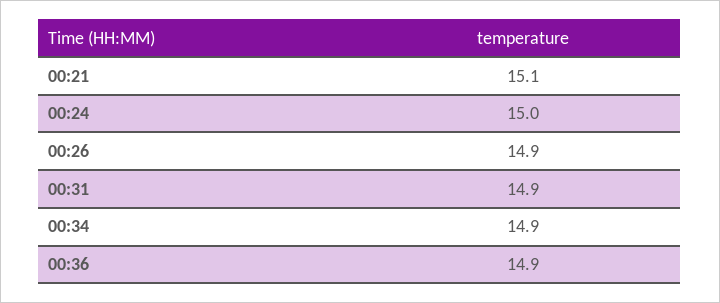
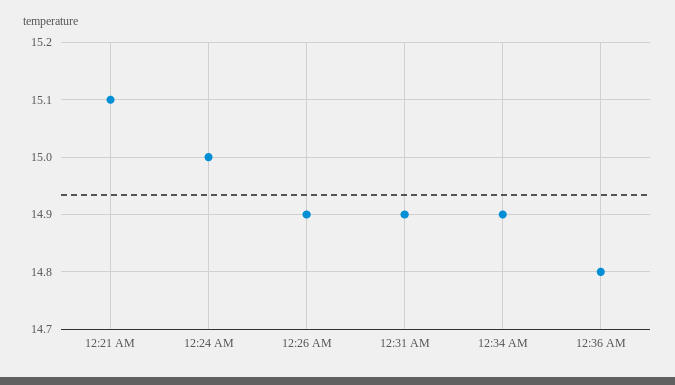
00:36: 14.9 -> 14.8

